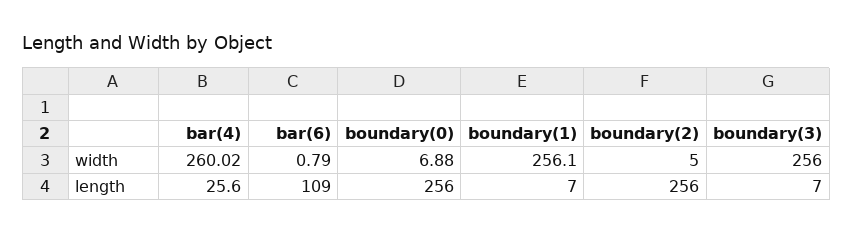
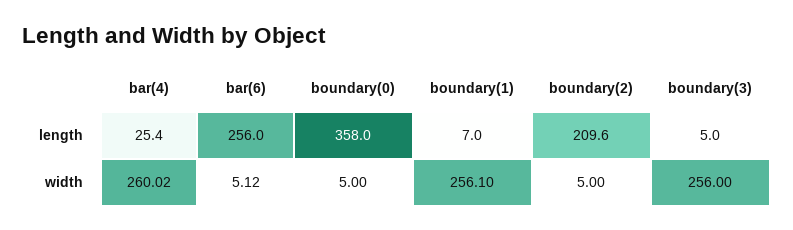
bar(6), width: 0.79 -> 5.12
boundary(0), width: 6.88 -> 5
bar(4), length: 25.6 -> 25.4
bar(6), length: 109 -> 256
boundary(0), length: 256 -> 358
boundary(2), length: 256 -> 209.6
boundary(3), length: 7 -> 5

